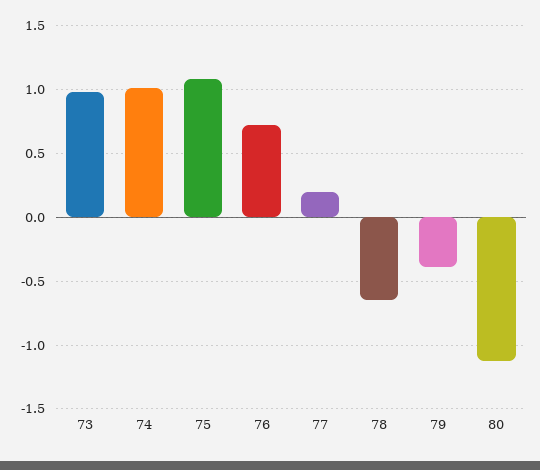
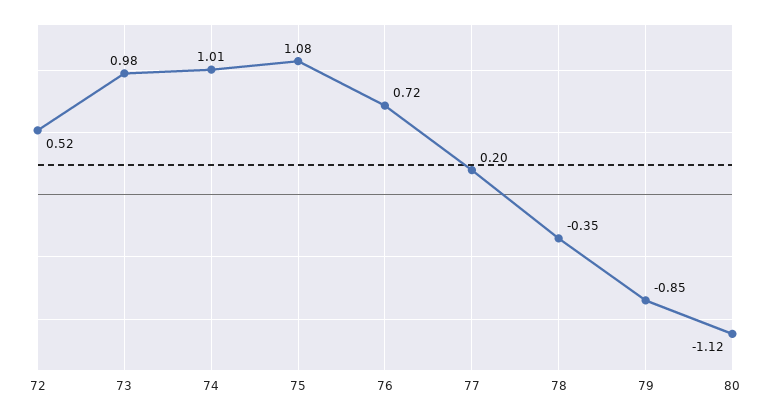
78: -0.65 -> -0.35
79: -0.4 -> -0.85
72: none -> 0.52

